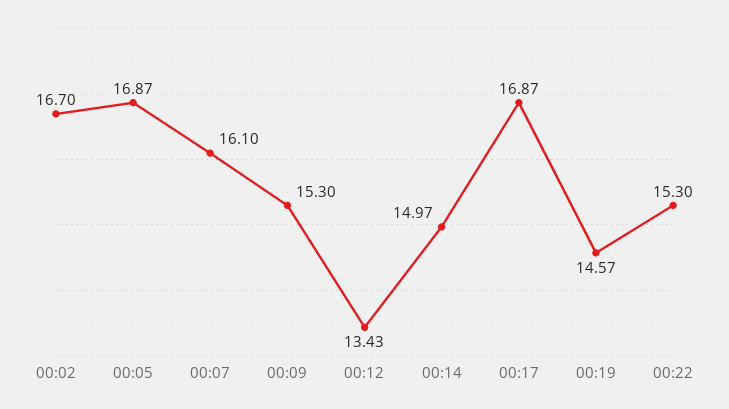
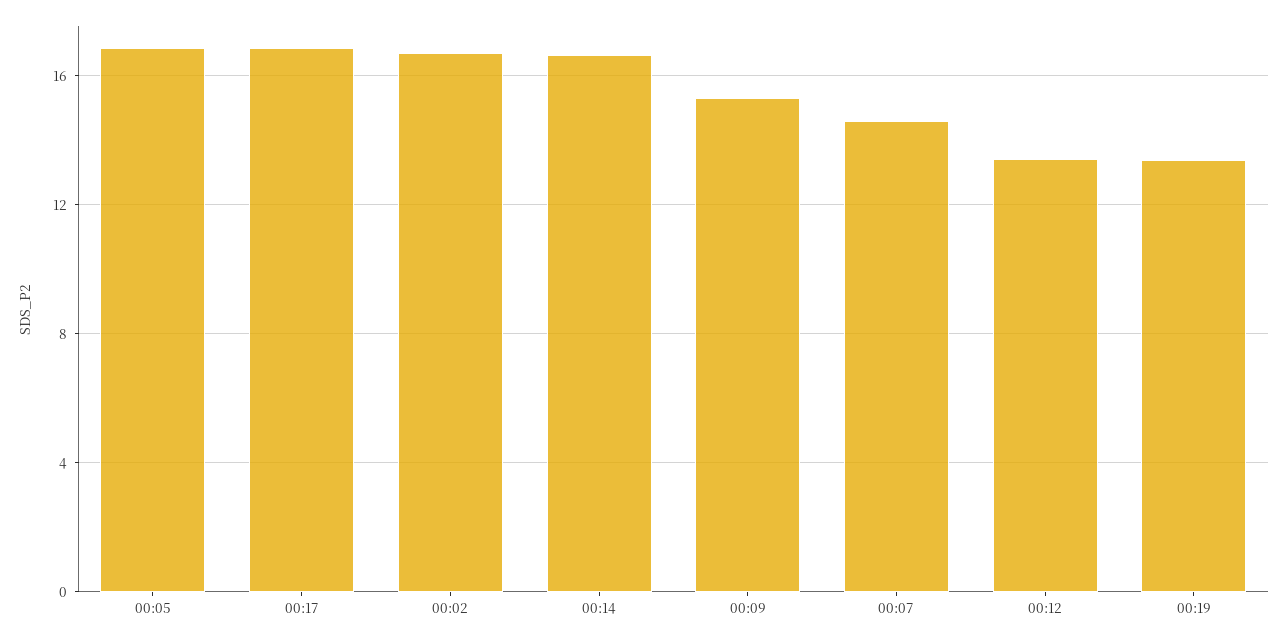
00:07: 16.1 -> 14.5
00:14: 14.97 -> 16.5
00:19: 14.57 -> 13.5
00:22: 15.3 -> none

